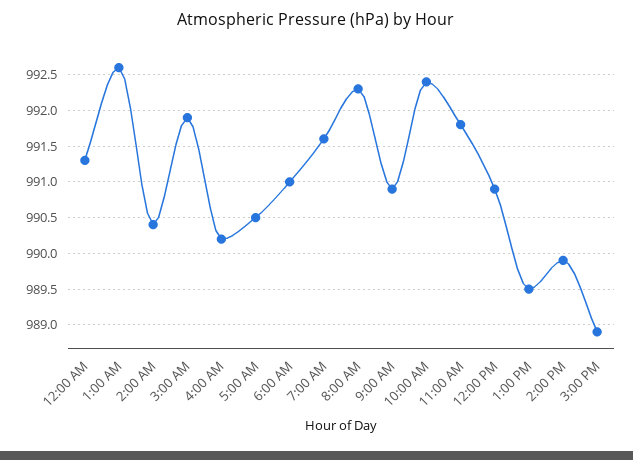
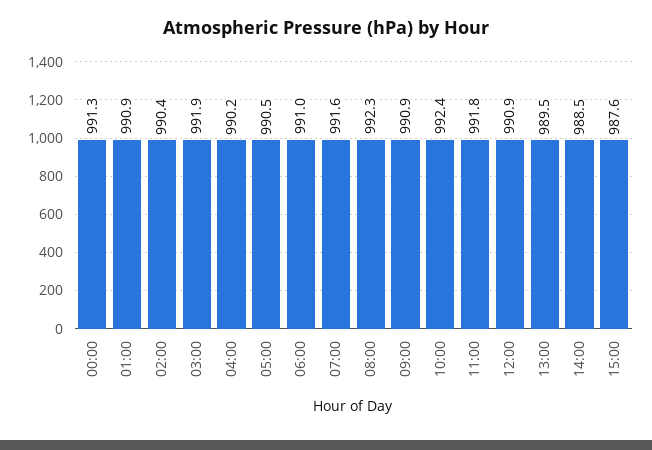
1:00 AM: 992.6 -> 990.9
2:00 PM: 989.9 -> 988.5
3:00 PM: 988.9 -> 987.6

